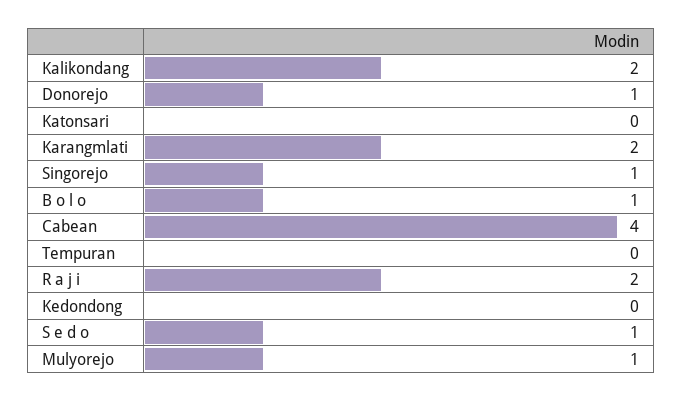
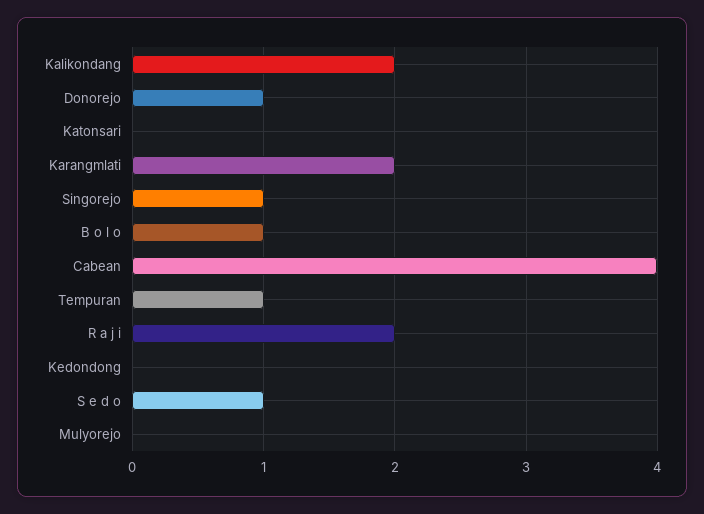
Tempuran: 0 -> 1
Mulyorejo: 1 -> 0

